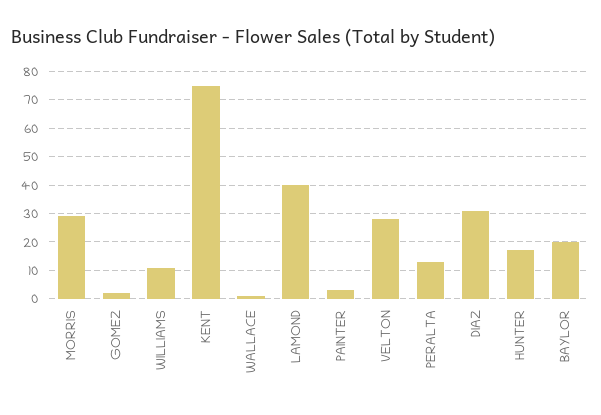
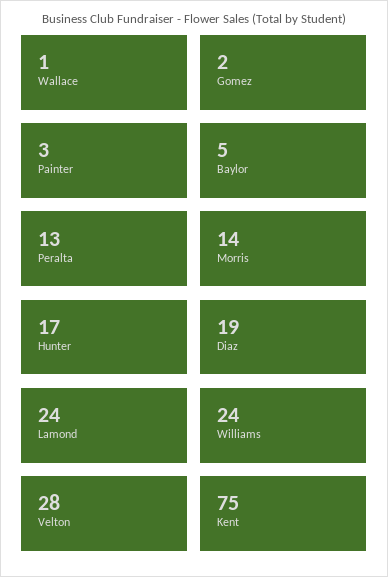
MORRIS: 30 -> 14
WILLIAMS: 10 -> 24
LAMOND: 40 -> 24
DIAZ: 30 -> 19
BAYLOR: 20 -> 5

